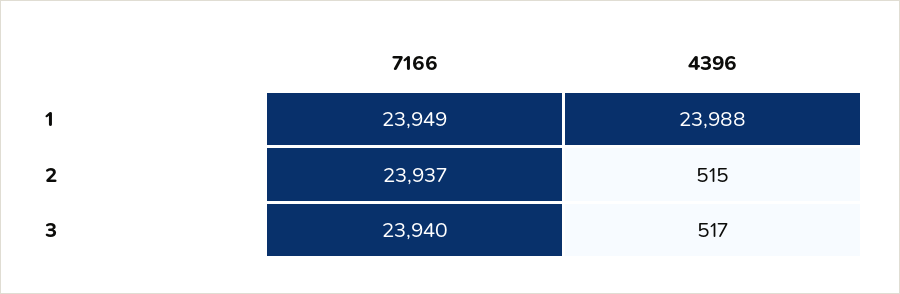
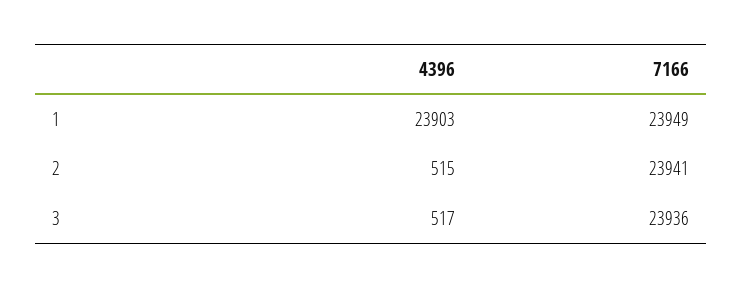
4396, 1: 23988 -> 23903
7166, 2: 23937 -> 23941
7166, 3: 23940 -> 23936

